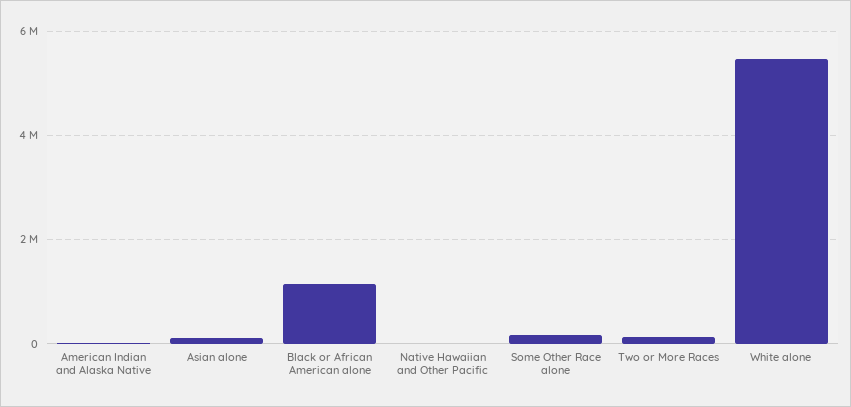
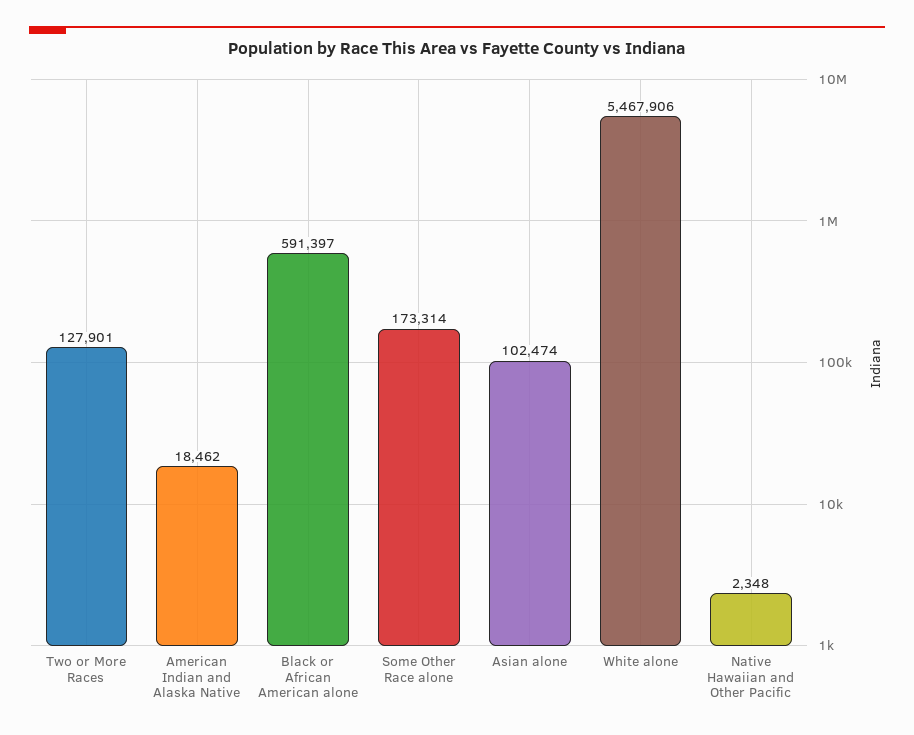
Black or African American alone: 1200000 -> 591397

